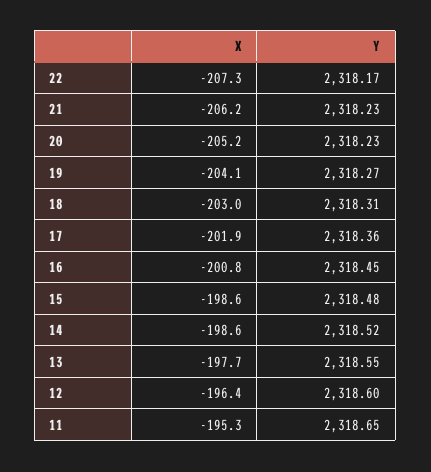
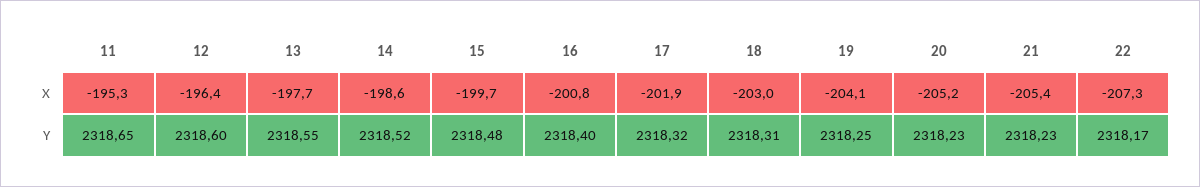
X, 21: -206.2 -> -205.4
Y, 19: 2318.27 -> 2318.25
Y, 17: 2318.36 -> 2318.32
Y, 16: 2318.45 -> 2318.4
X, 15: -198.6 -> -199.7

